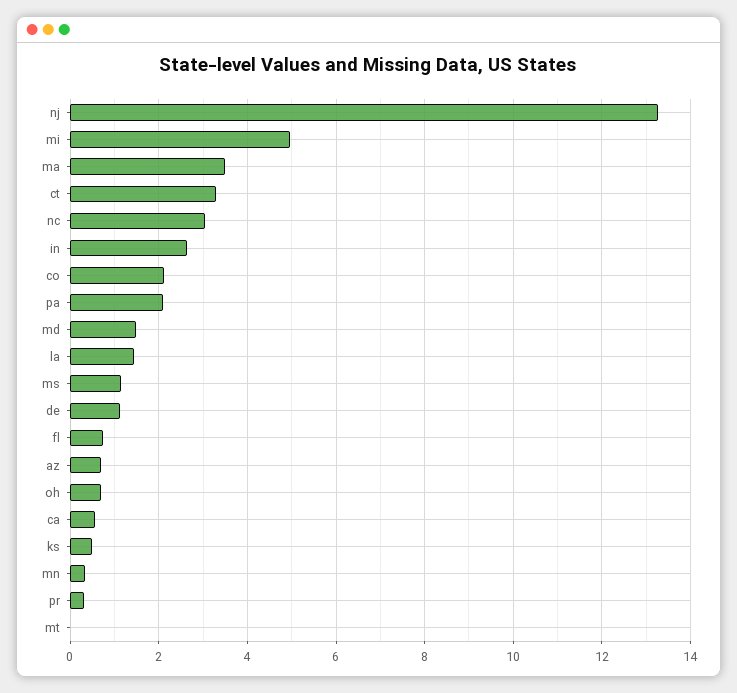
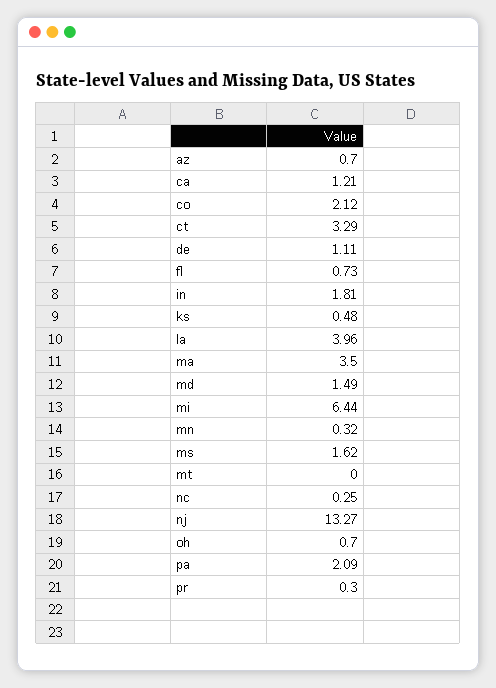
mi: 5 -> 6.44
nc: 3 -> 0.25
in: 2.6 -> 1.81
la: 1.4 -> 3.96
ms: 1.2 -> 1.62
ca: 0.6 -> 1.21

